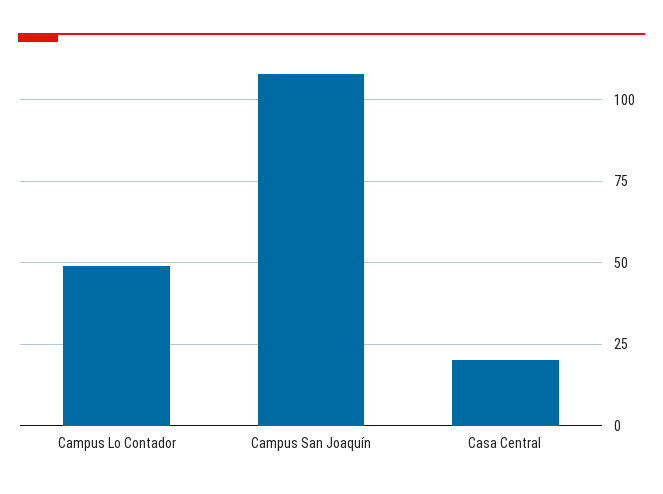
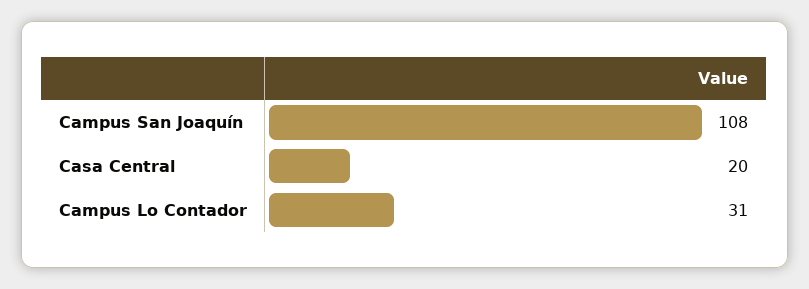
Campus Lo Contador: 50 -> 31

